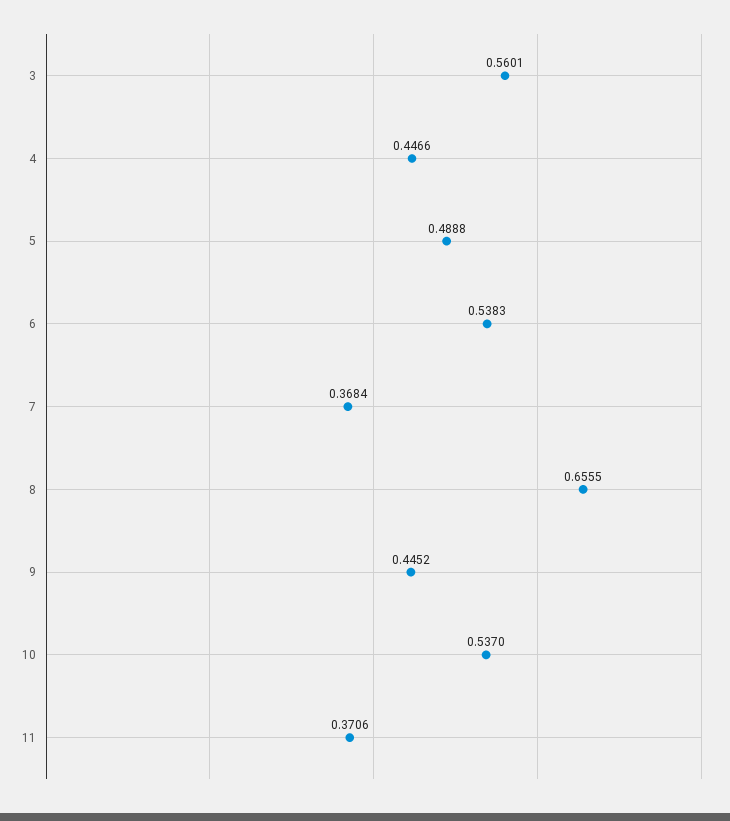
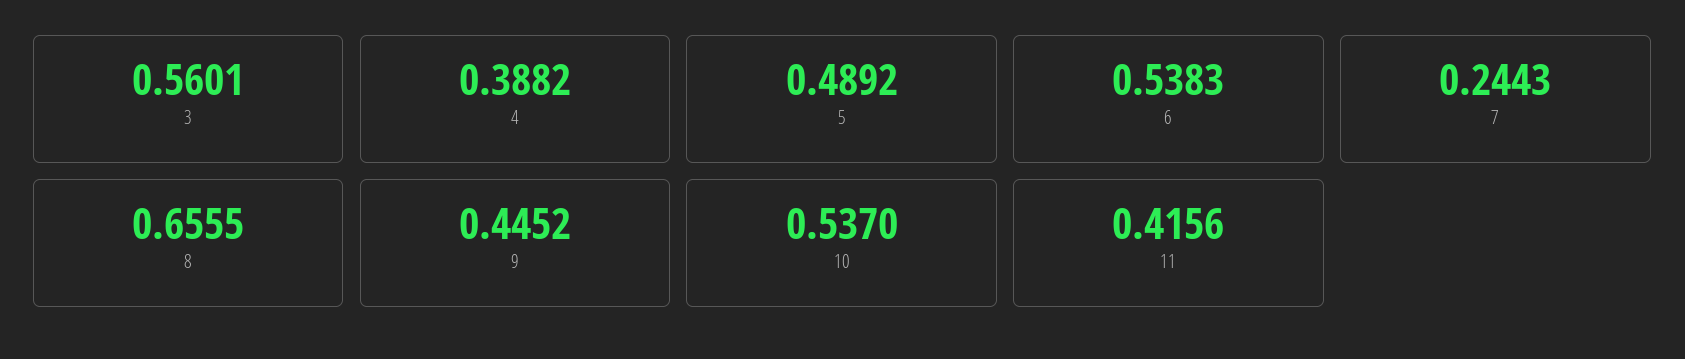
4: 0.4466 -> 0.3882
5: 0.4888 -> 0.4892
7: 0.3684 -> 0.2443
11: 0.3706 -> 0.4156

